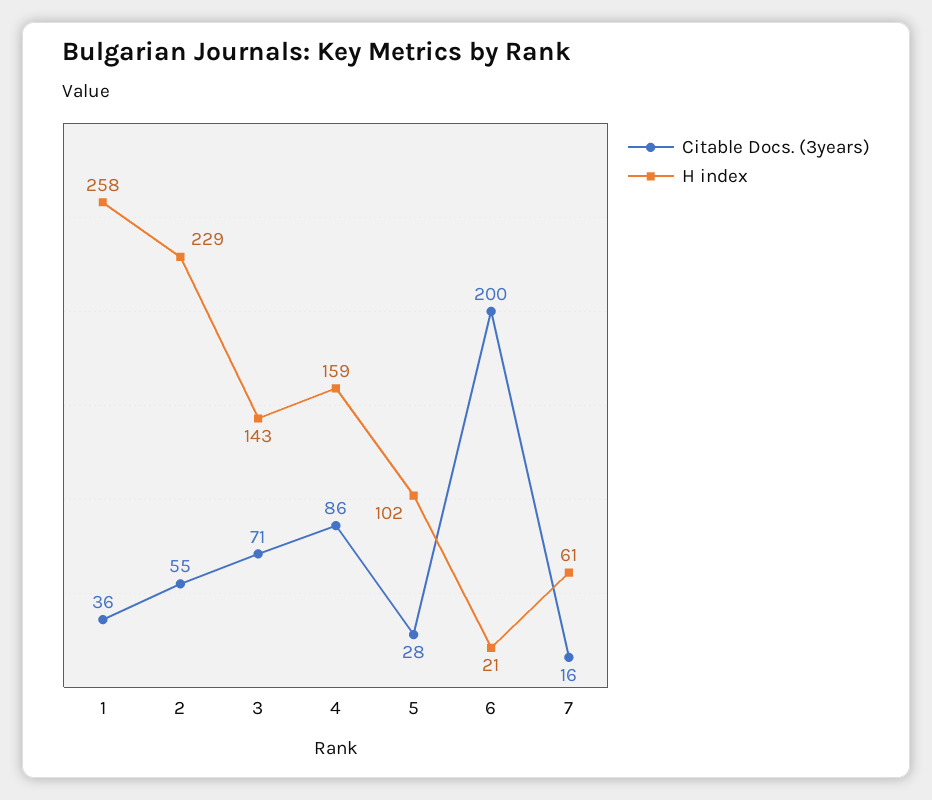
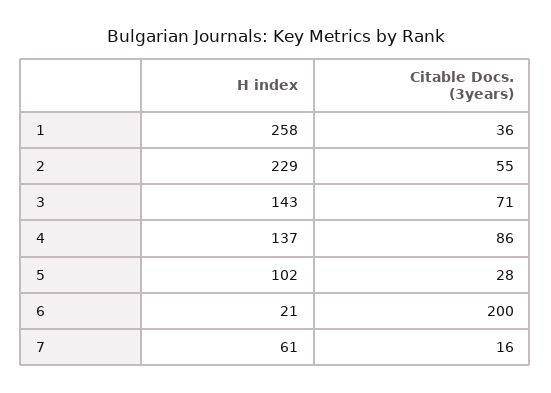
H index, 4: 159 -> 137

